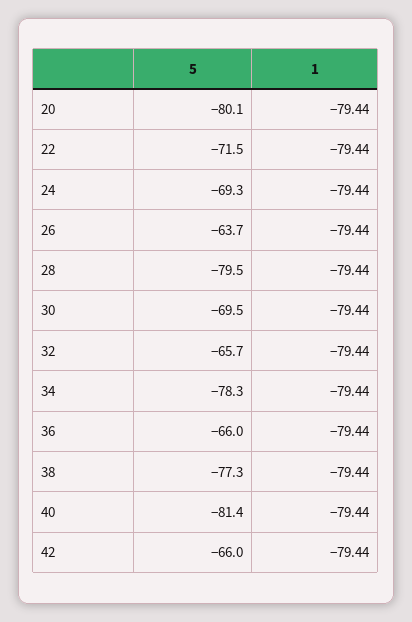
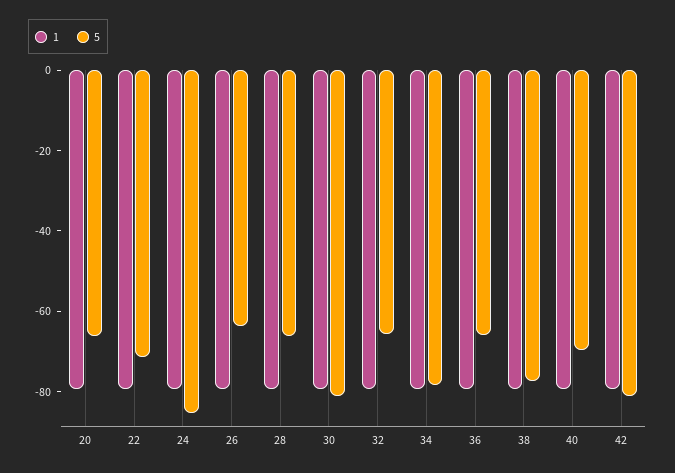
5, 20: -80.1 -> -65
5, 24: -69.3 -> -85
5, 28: -79.5 -> -65
5, 30: -69.5 -> -80
5, 40: -81.4 -> -70
5, 42: -66 -> -80

